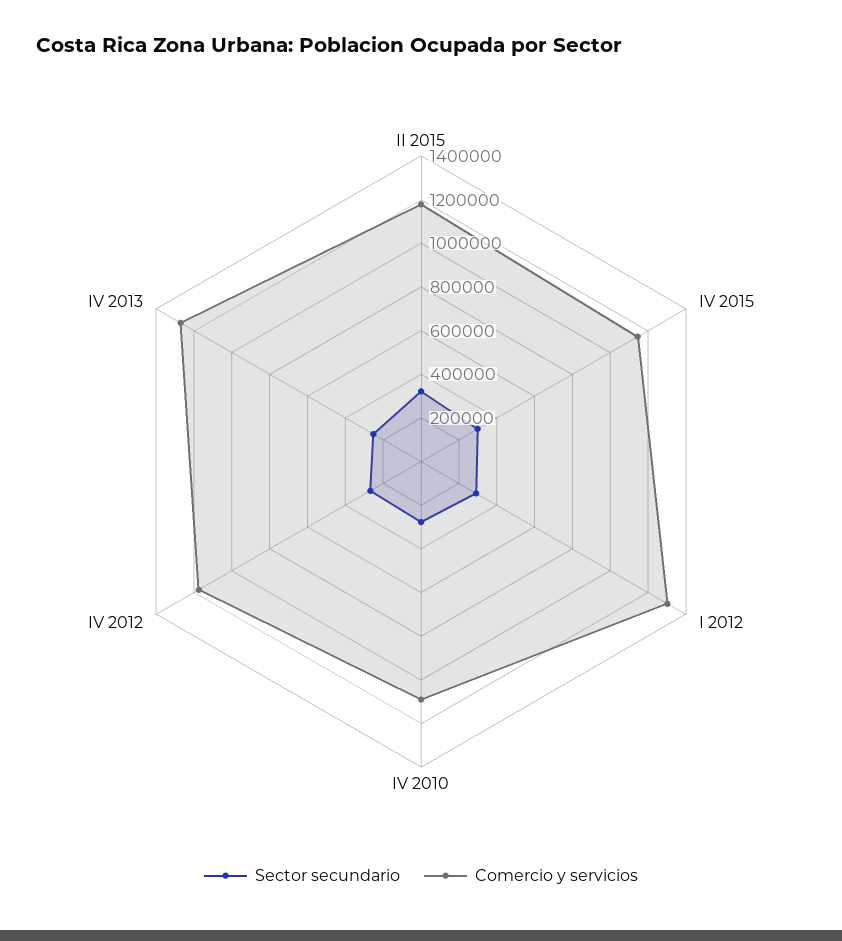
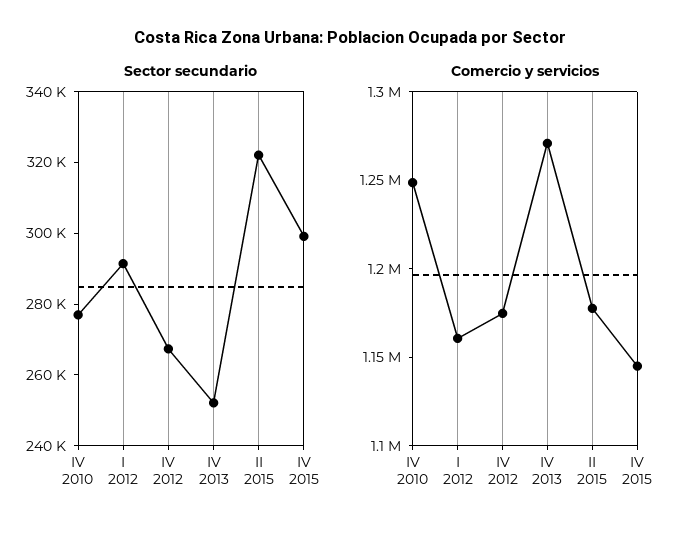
Comercio y servicios, I 2012: 1300000 -> 1160000
Comercio y servicios, IV 2010: 1100000 -> 1250000

